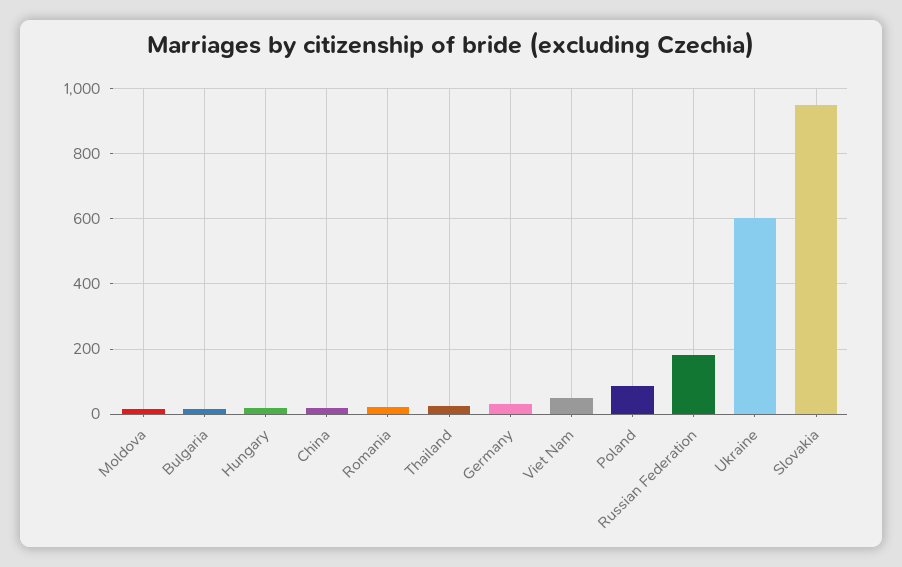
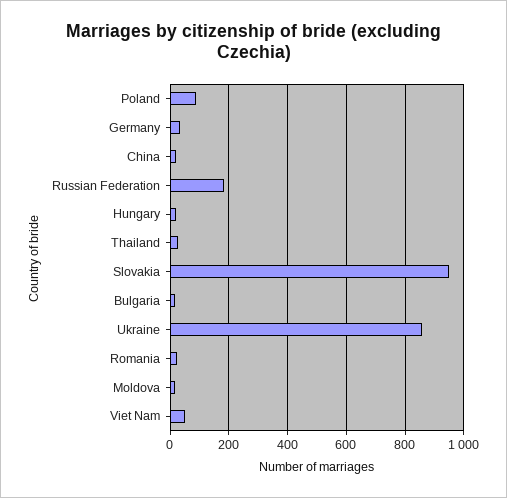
Ukraine: 600 -> 850

